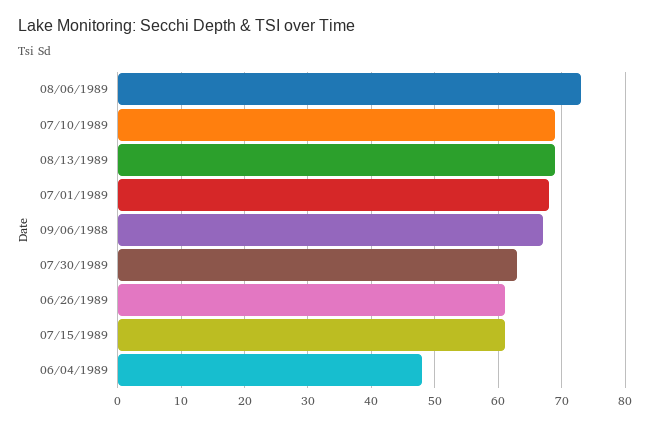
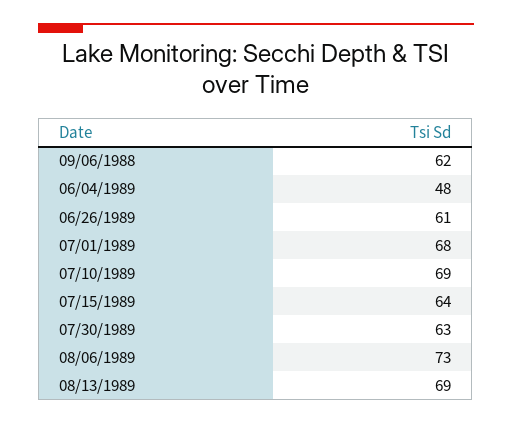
09/06/1988: 67 -> 62
07/15/1989: 61 -> 64

